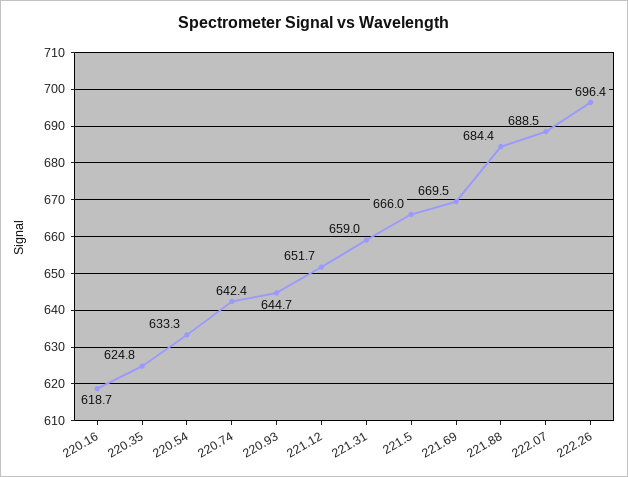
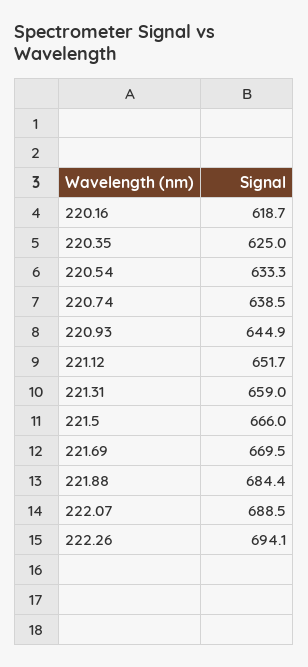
220.35: 624.8 -> 625
220.74: 642.4 -> 638.5
220.93: 644.7 -> 644.9
222.26: 696.4 -> 694.1

